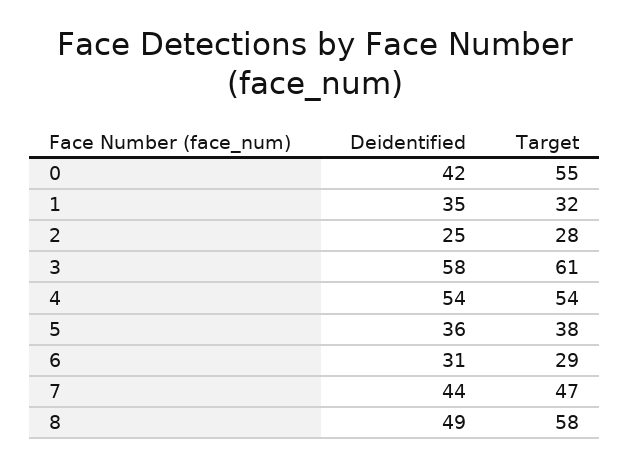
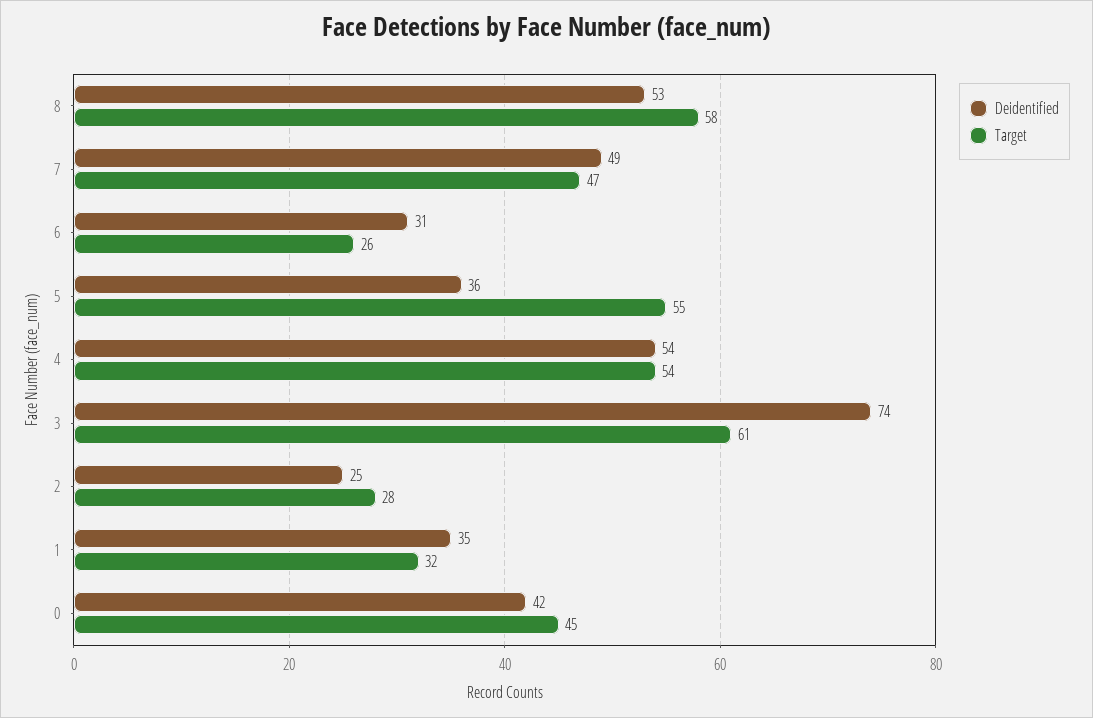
Target, 0: 55 -> 45
Deidentified, 3: 58 -> 74
Target, 5: 38 -> 55
Target, 6: 29 -> 26
Deidentified, 7: 44 -> 49
Deidentified, 8: 49 -> 53

